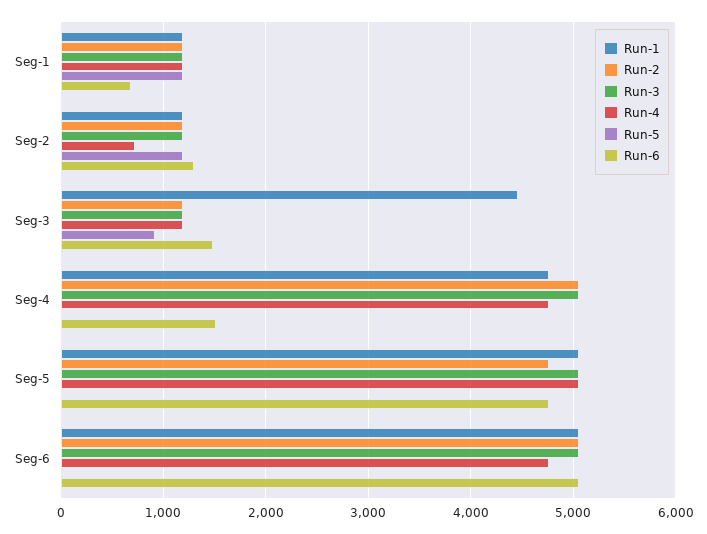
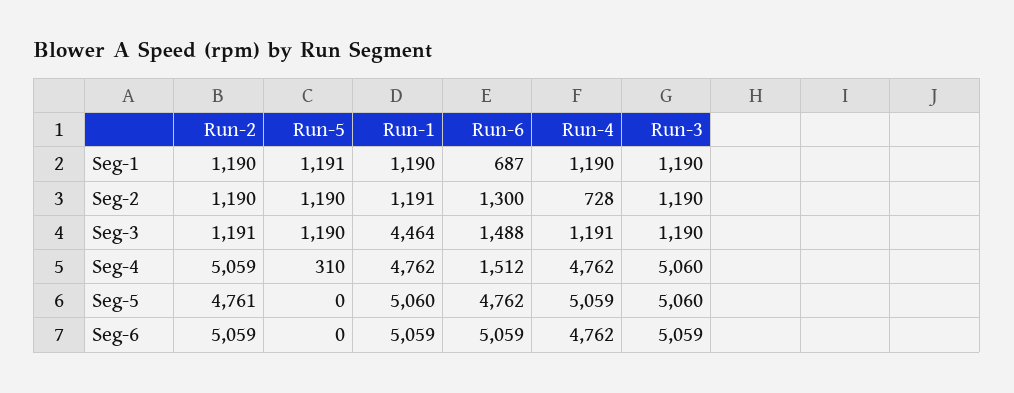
Run-5, Seg-3: 900 -> 1190
Run-5, Seg-4: 0 -> 310

